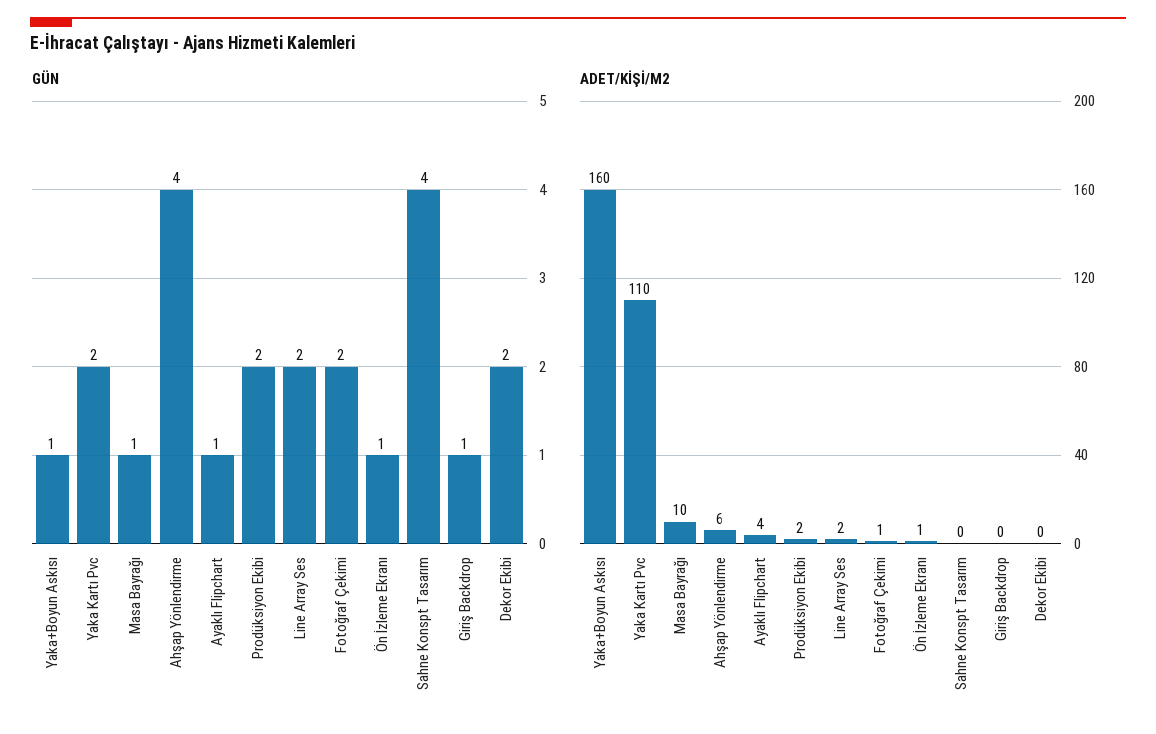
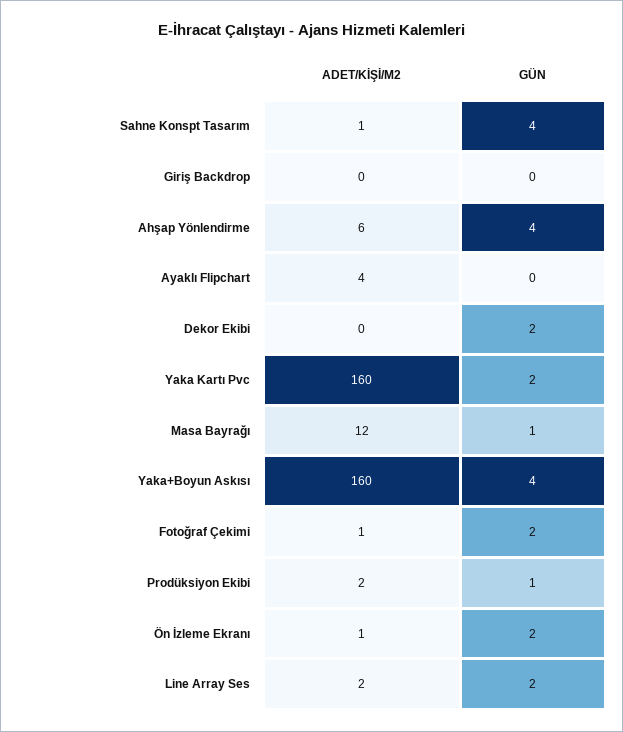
GÜN, Yaka+Boyun Askısı: 1 -> 4
GÜN, Ayaklı Flipchart: 1 -> 0
GÜN, Prodüksiyon Ekibi: 2 -> 1
GÜN, Ön İzleme Ekranı: 1 -> 2
GÜN, Giriş Backdrop: 1 -> 0
ADET/KİŞİ/M2, Yaka Kartı Pvc: 110 -> 160
ADET/KİŞİ/M2, Masa Bayrağı: 10 -> 12
ADET/KİŞİ/M2, Sahne Konspt Tasarım: 0 -> 1

